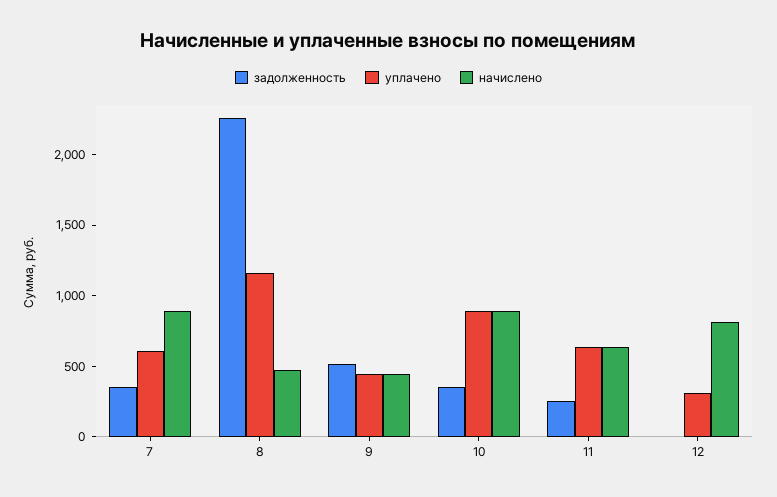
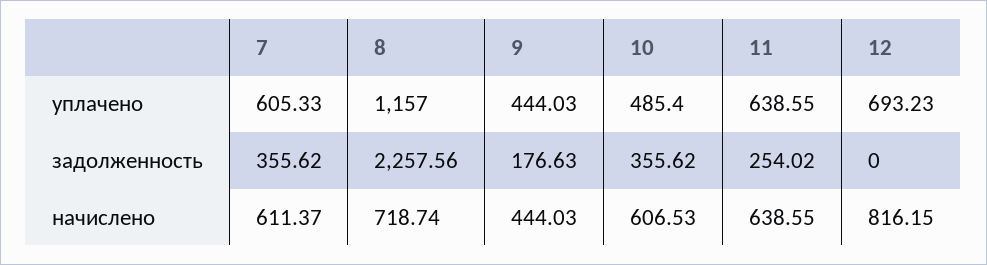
начислено, 7: 900 -> 611.37
начислено, 8: 500 -> 718.74
задолженность, 9: 500 -> 176.63
уплачено, 10: 900 -> 485.4
начислено, 10: 900 -> 606.53
уплачено, 12: 300 -> 693.23

